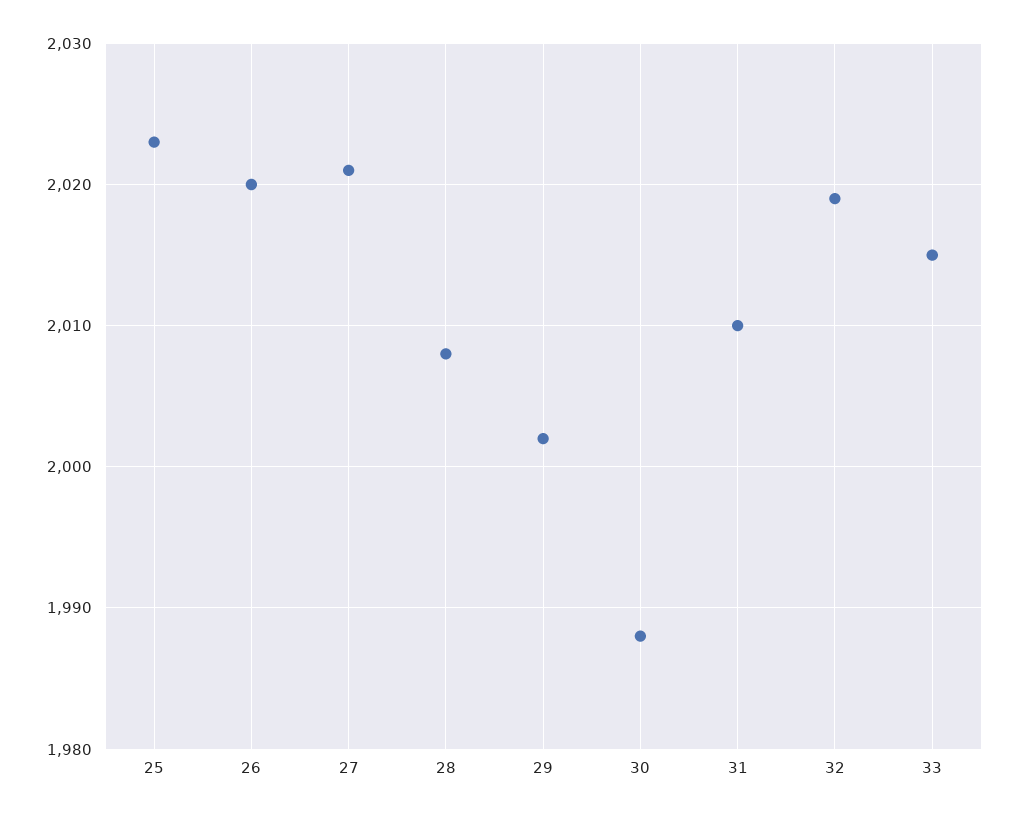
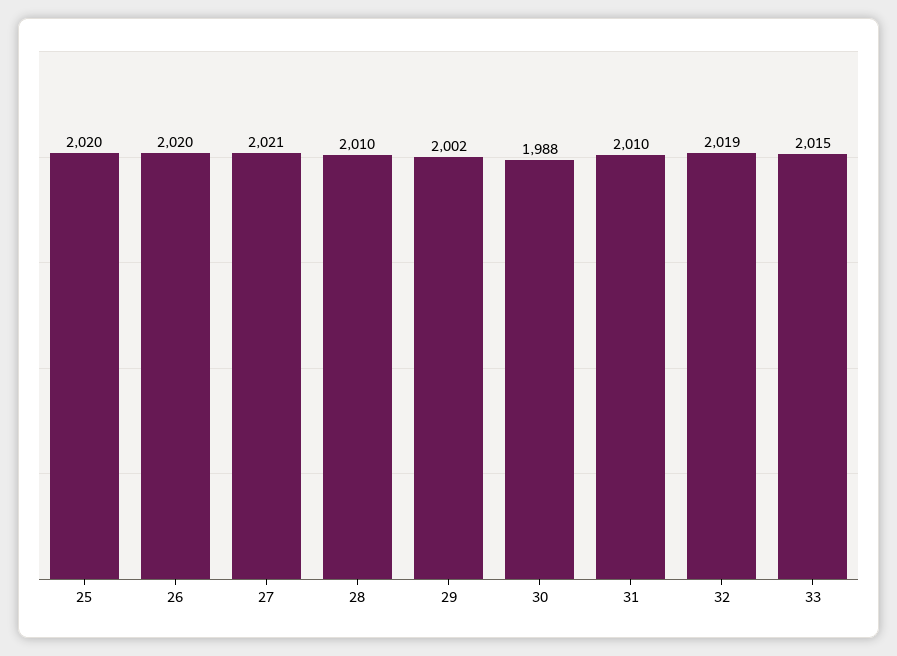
25: 2023 -> 2020
28: 2008 -> 2010

